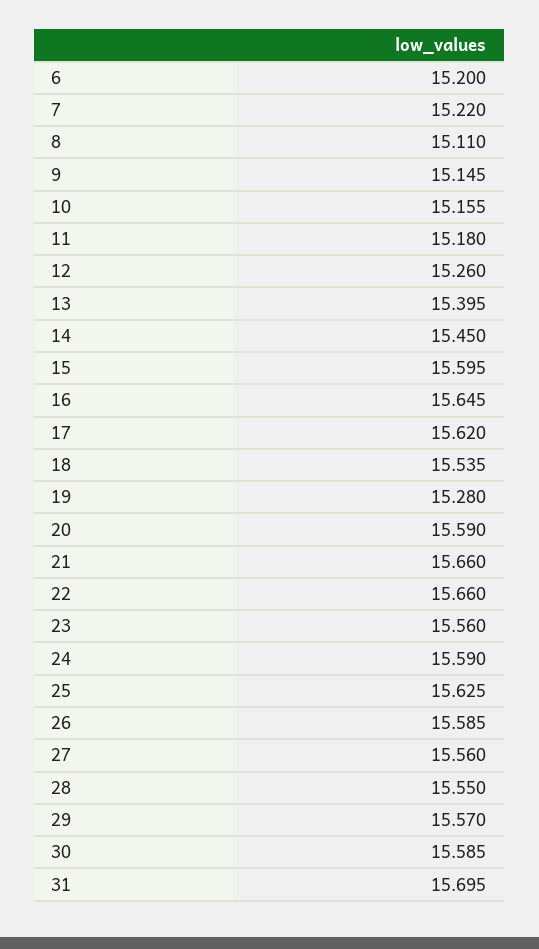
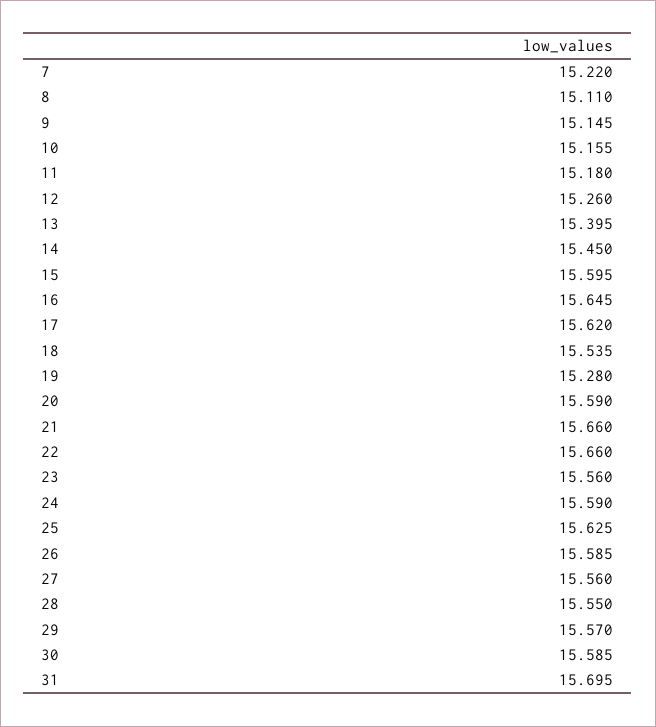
6: 15.2 -> none

